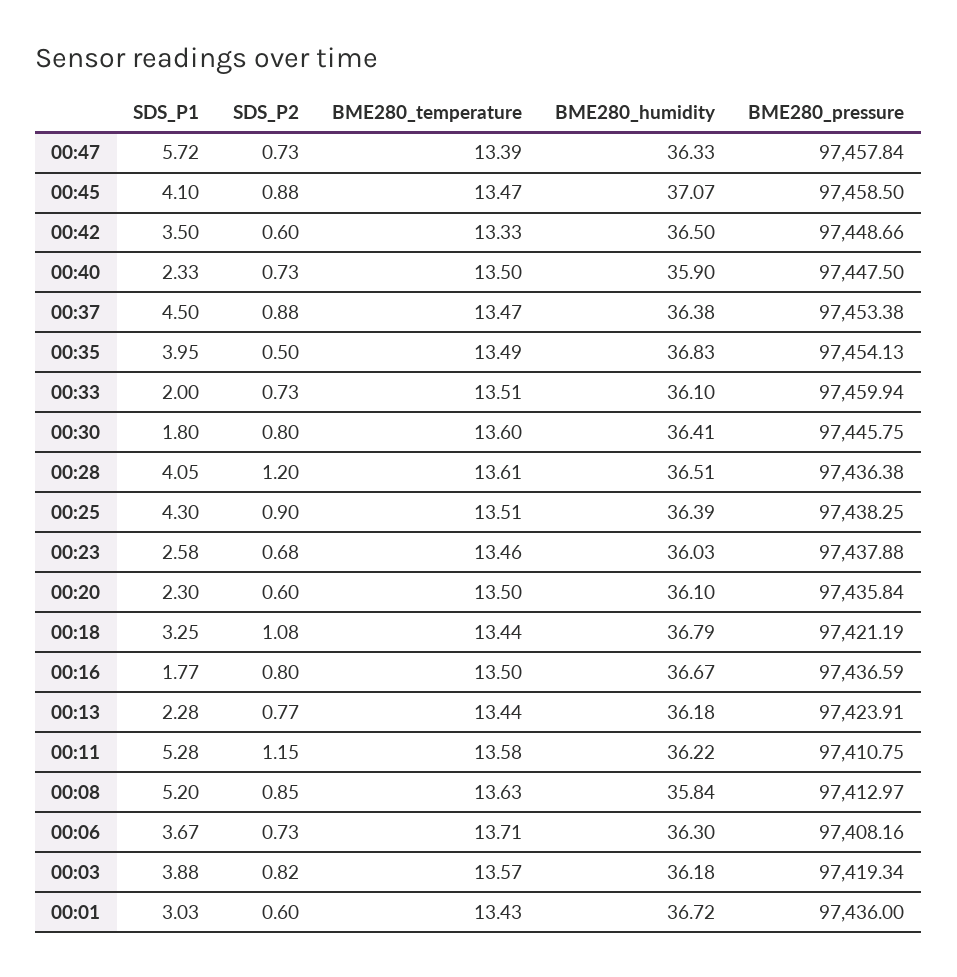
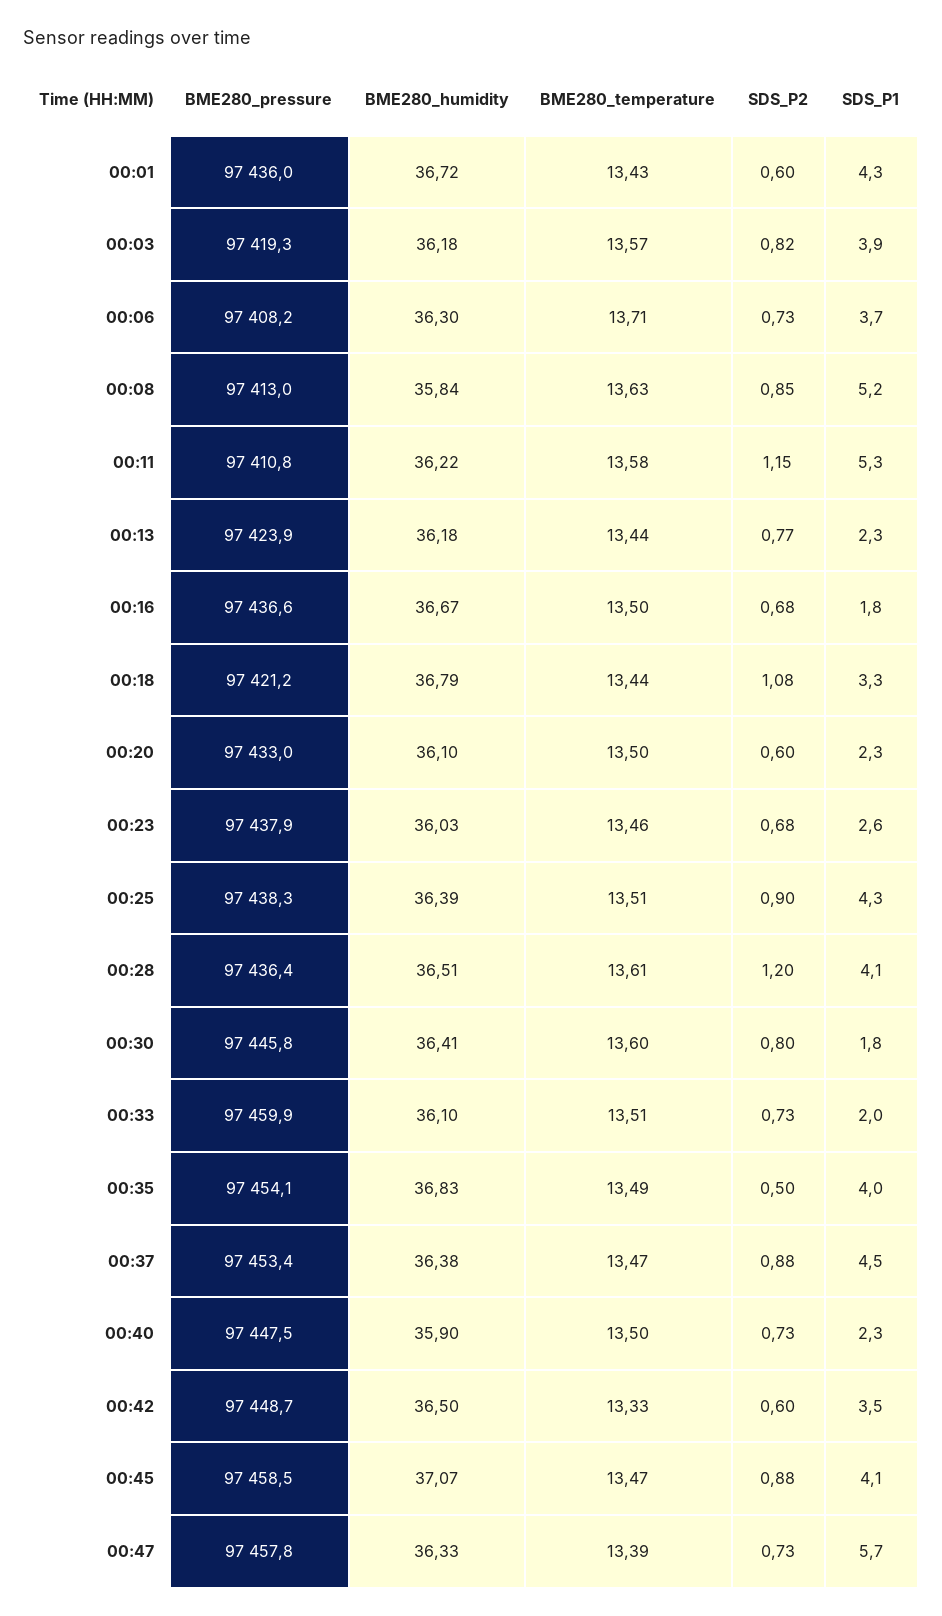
BME280_pressure, 00:20: 97435.84 -> 97433
SDS_P2, 00:16: 0.8 -> 0.68
SDS_P1, 00:01: 3.03 -> 4.3

